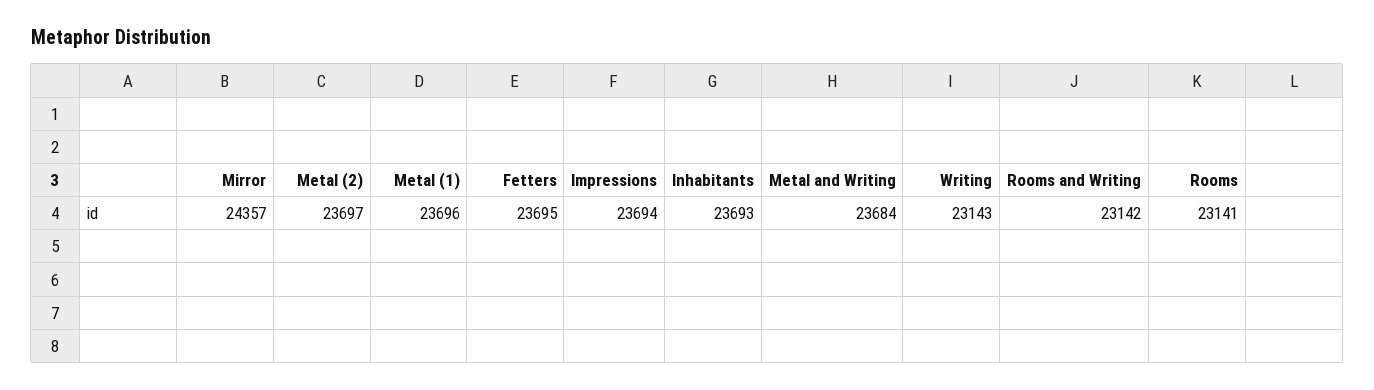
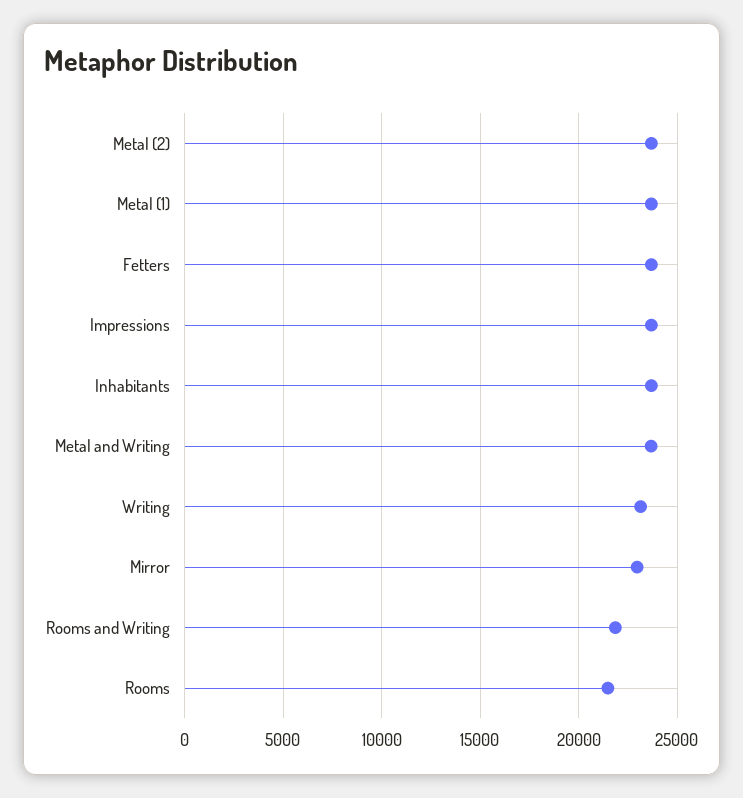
Mirror: 24357 -> 23000
Rooms and Writing: 23142 -> 22000
Rooms: 23141 -> 21500

